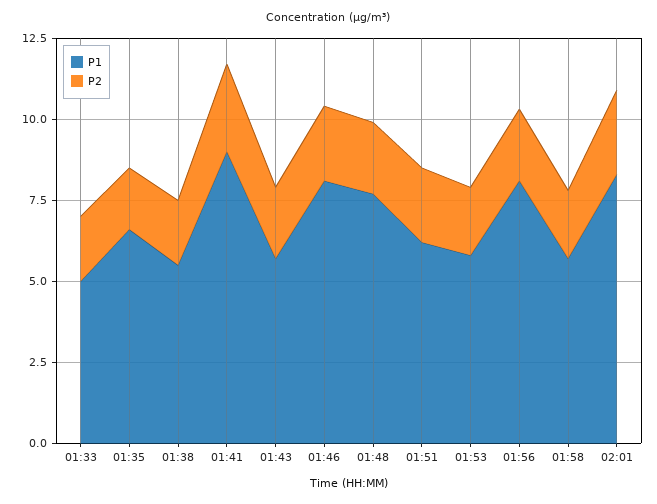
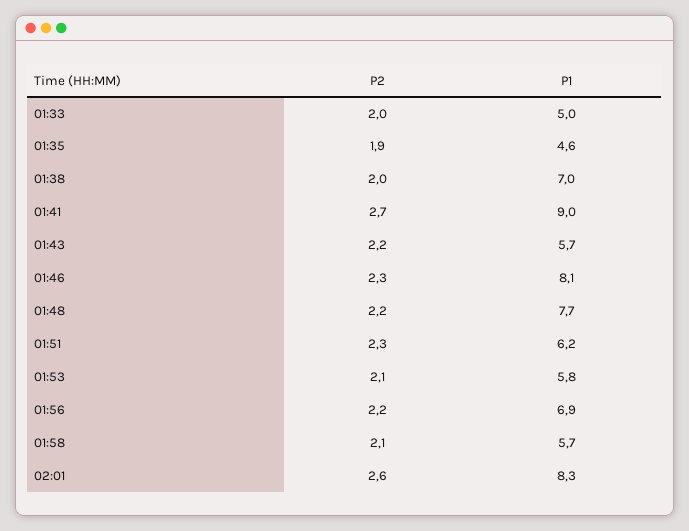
P1, 01:35: 6.5 -> 4.6
P1, 01:38: 5.5 -> 7
P1, 01:56: 8 -> 6.9

